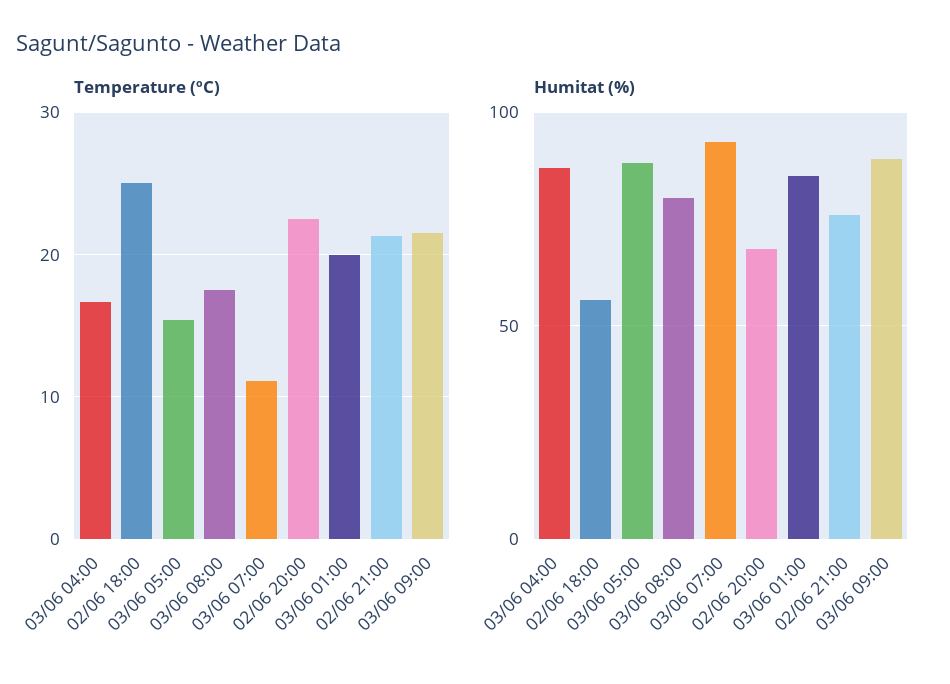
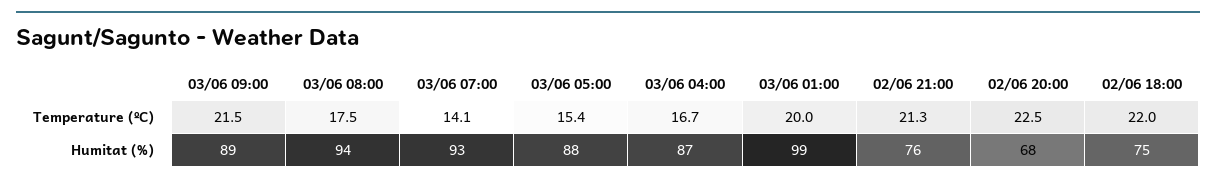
Temperature (ºC), 02/06 18:00: 25 -> 22
Temperature (ºC), 03/06 07:00: 11 -> 14.1
Humitat (%), 02/06 18:00: 55 -> 75
Humitat (%), 03/06 08:00: 80 -> 94
Humitat (%), 03/06 01:00: 85 -> 99

